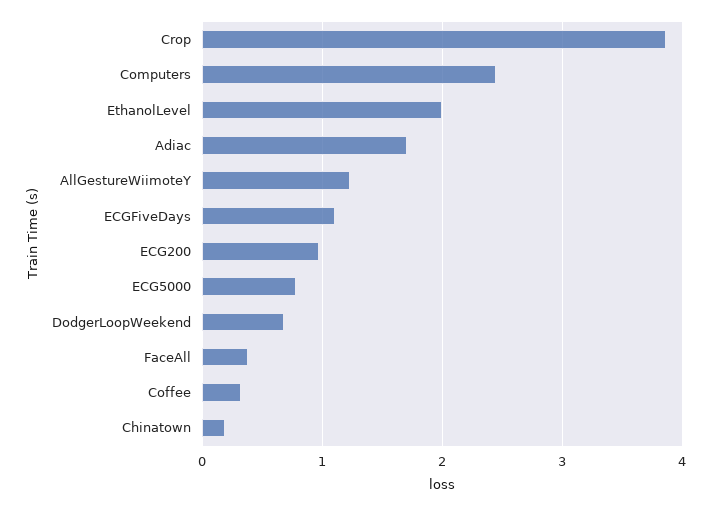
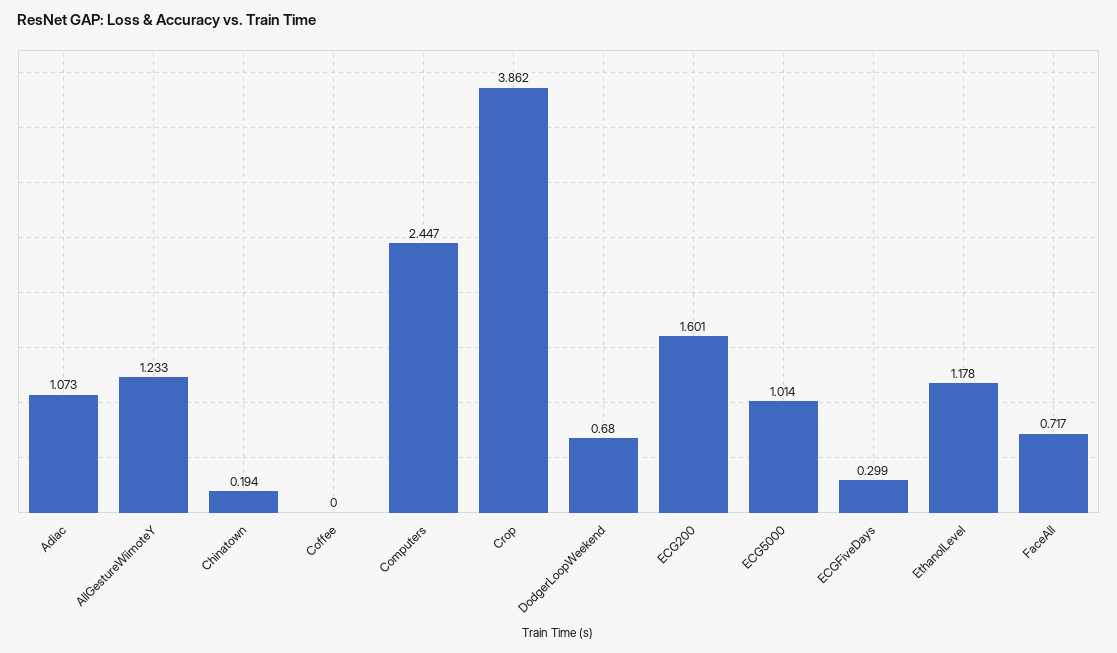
EthanolLevel: 2 -> 1.178
Adiac: 1.7 -> 1.073
ECGFiveDays: 1.1 -> 0.299
ECG200: 1 -> 1.601
ECG5000: 0.8 -> 1.014
FaceAll: 0.4 -> 0.717
Coffee: 0.3 -> 0

